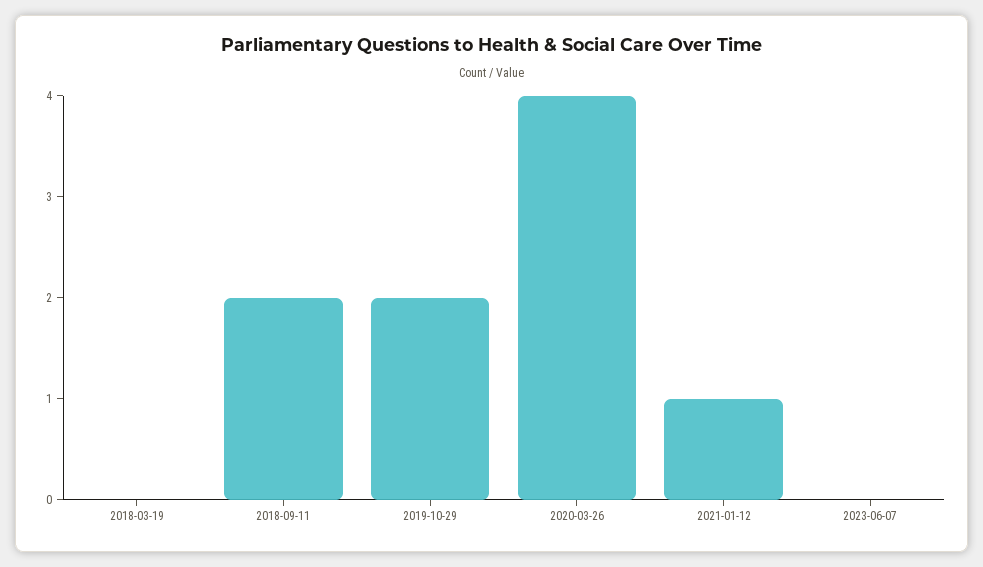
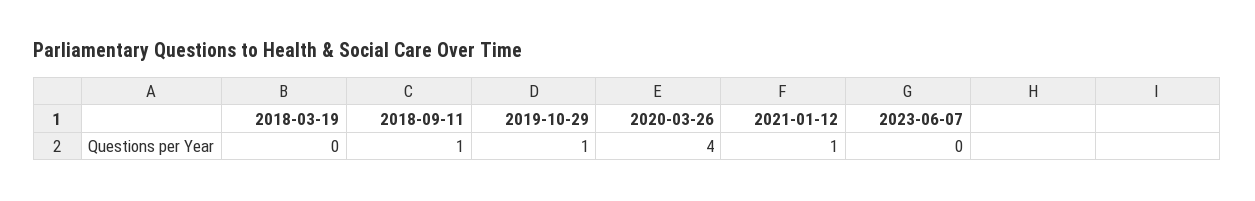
2018-09-11: 2 -> 1
2019-10-29: 2 -> 1

